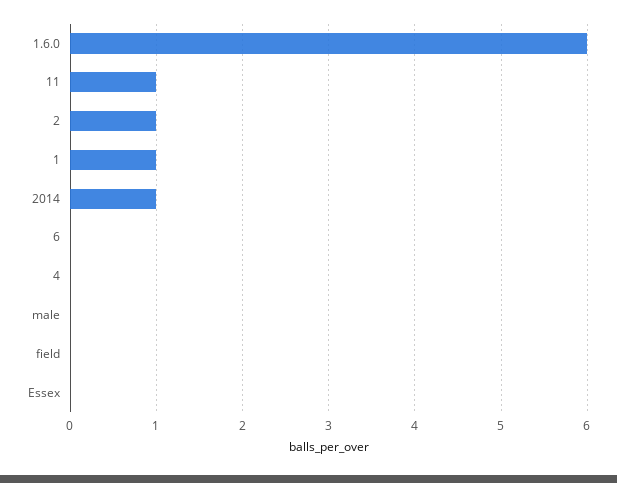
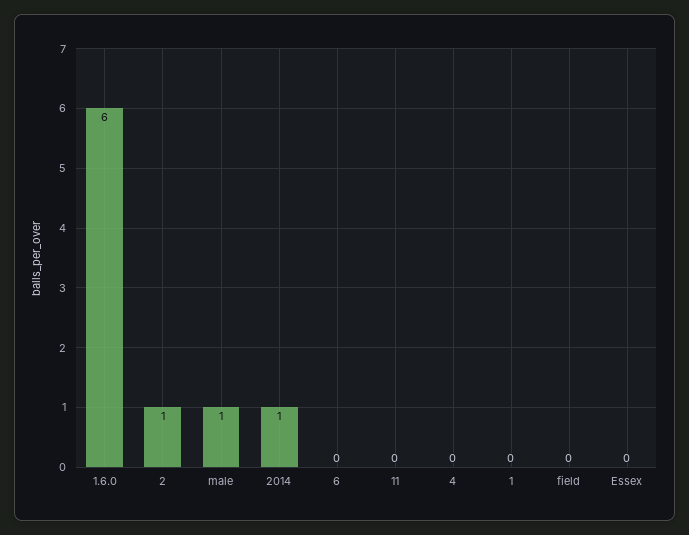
11: 1 -> 0
1: 1 -> 0
male: 0 -> 1

